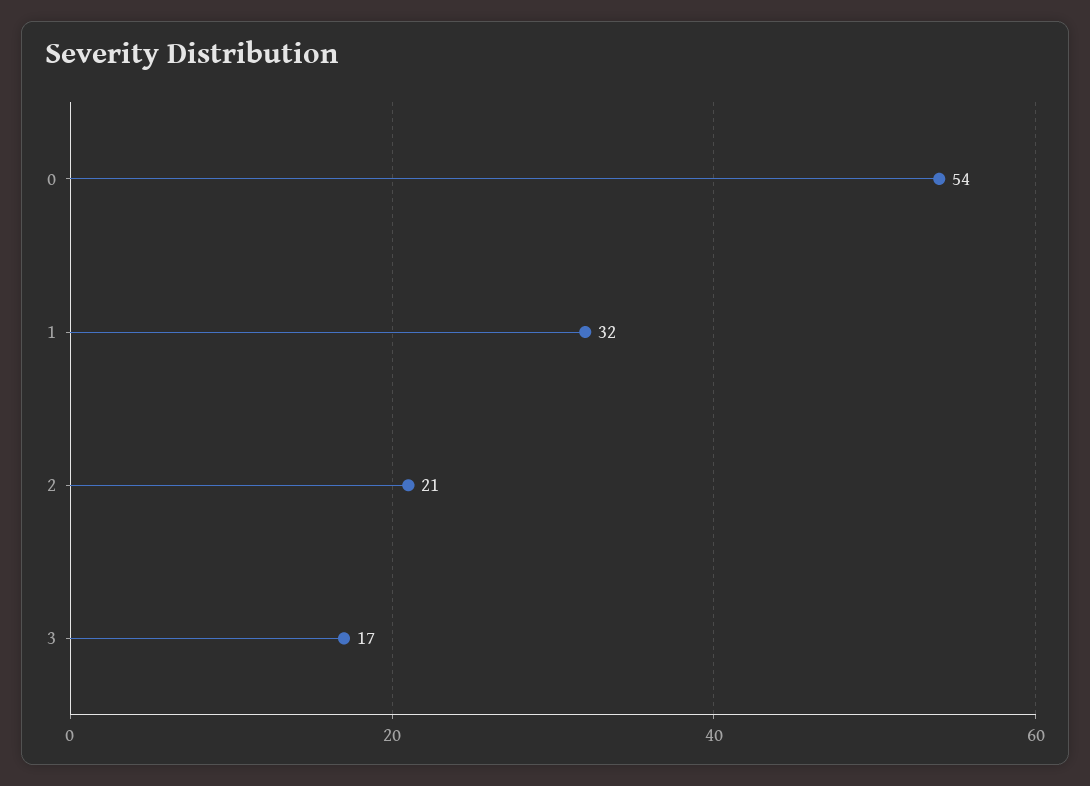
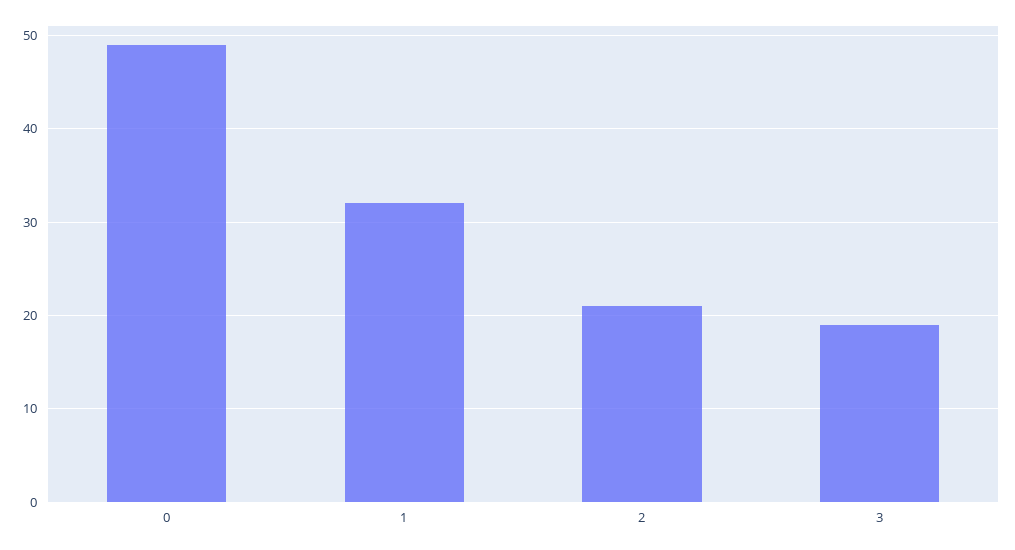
0: 54 -> 49
3: 17 -> 19

